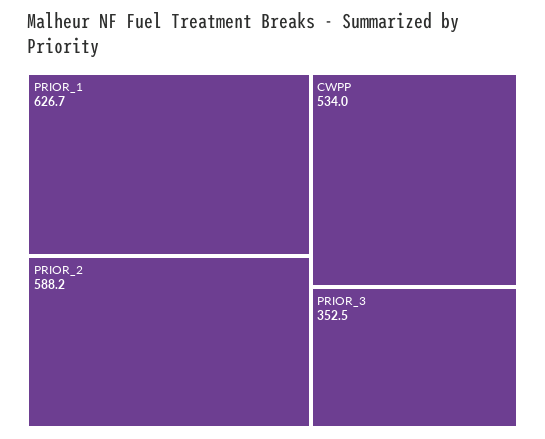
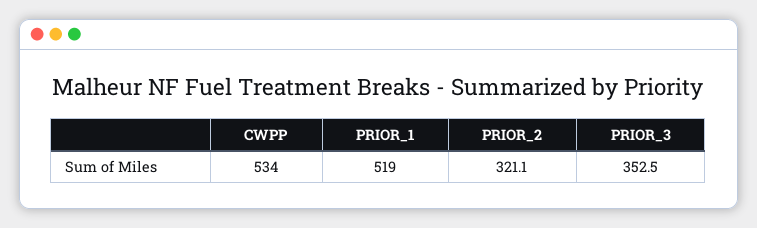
PRIOR_1: 626.7 -> 519
PRIOR_2: 588.2 -> 321.1

